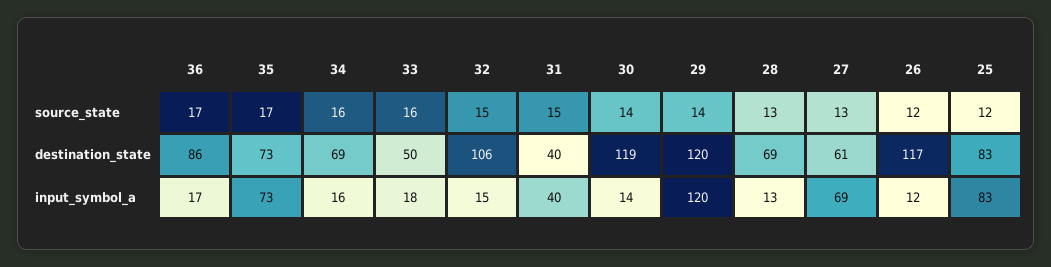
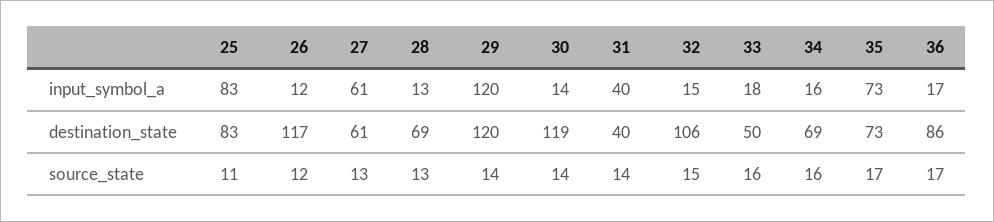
31, source_state: 15 -> 14
25, source_state: 12 -> 11
27, input_symbol_a: 69 -> 61

